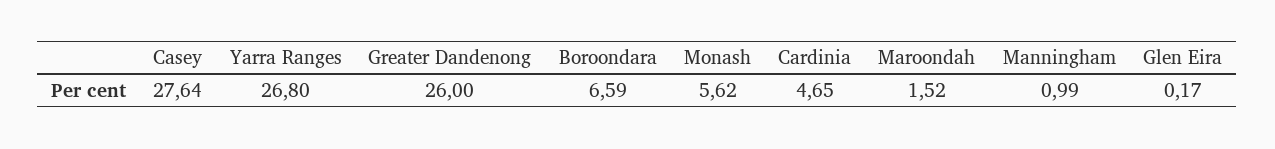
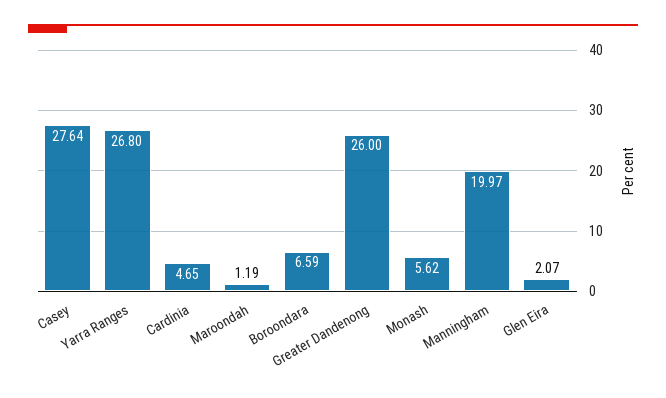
Maroondah: 1.52 -> 1.19
Manningham: 0.99 -> 19.97
Glen Eira: 0.17 -> 2.07

